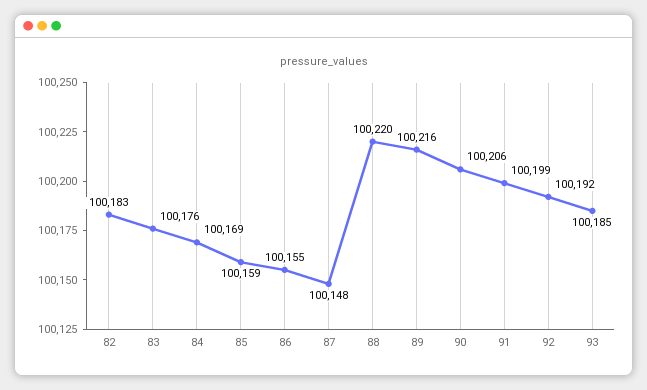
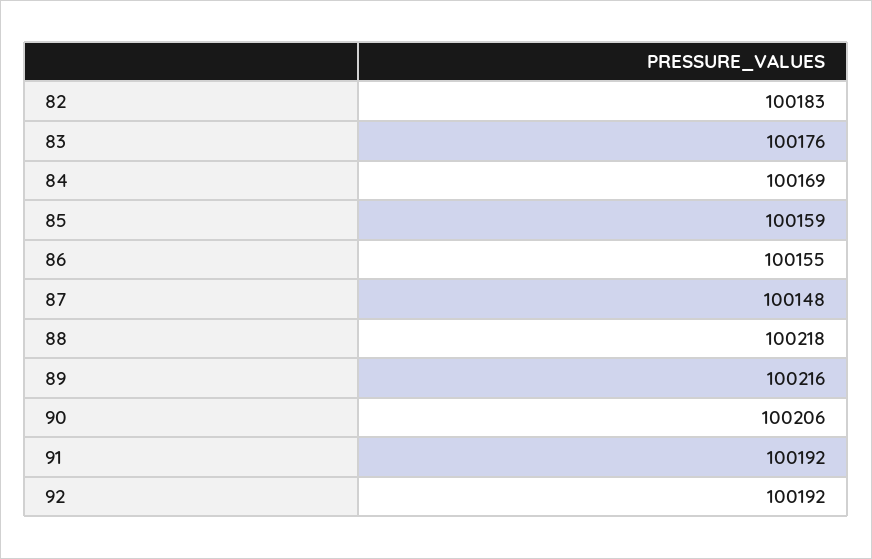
88: 100220 -> 100218
91: 100199 -> 100192
93: 100185 -> none

